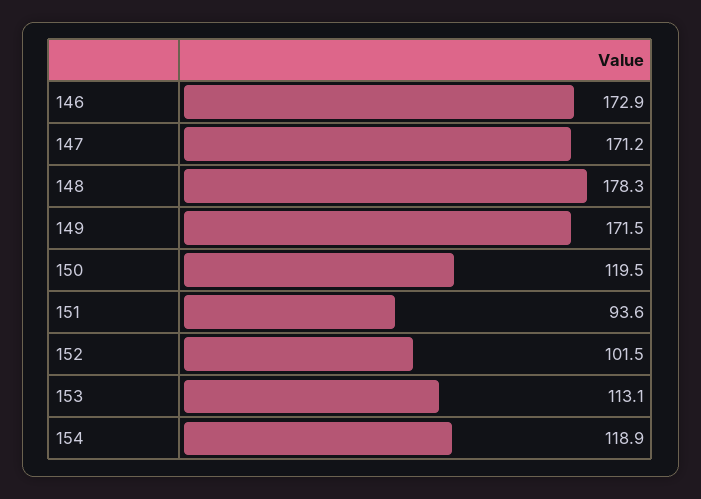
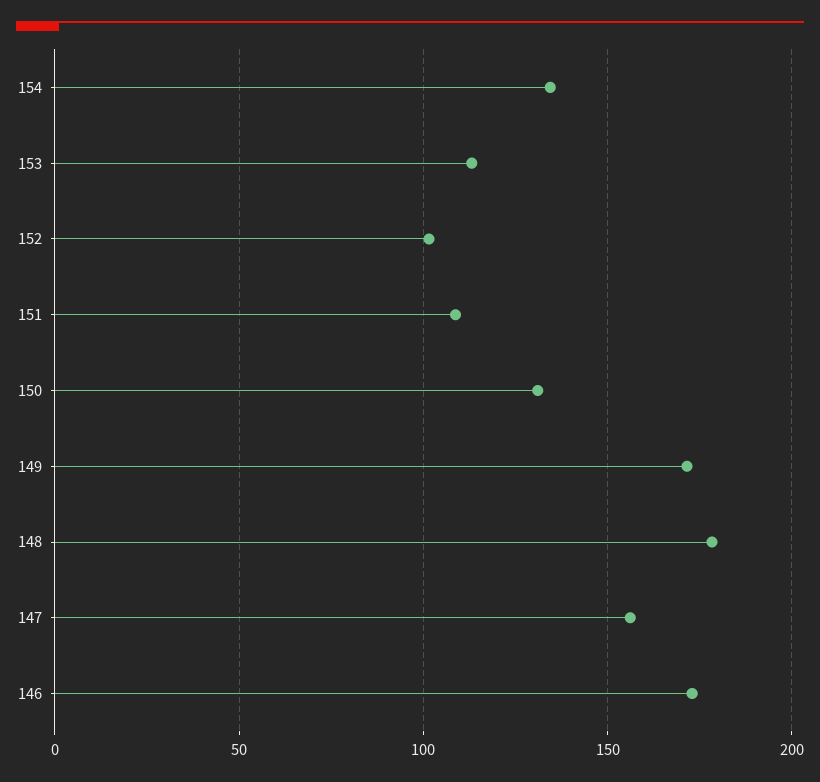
147: 171.2 -> 155
150: 119.5 -> 130
151: 93.6 -> 110
154: 118.9 -> 135

